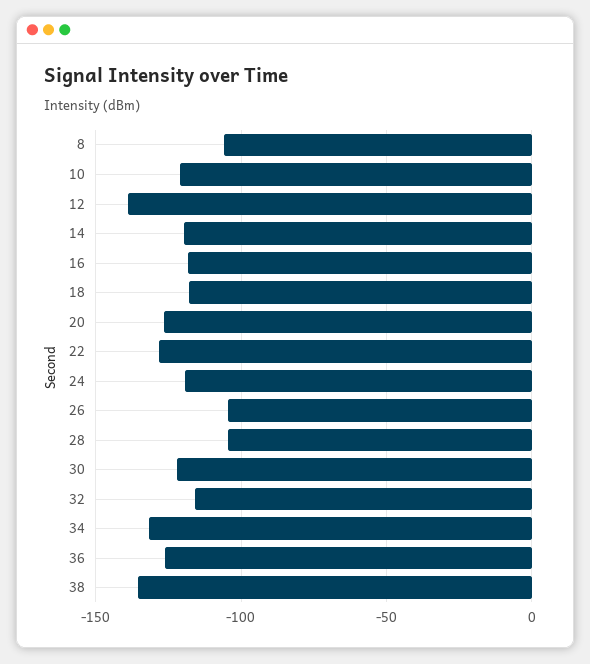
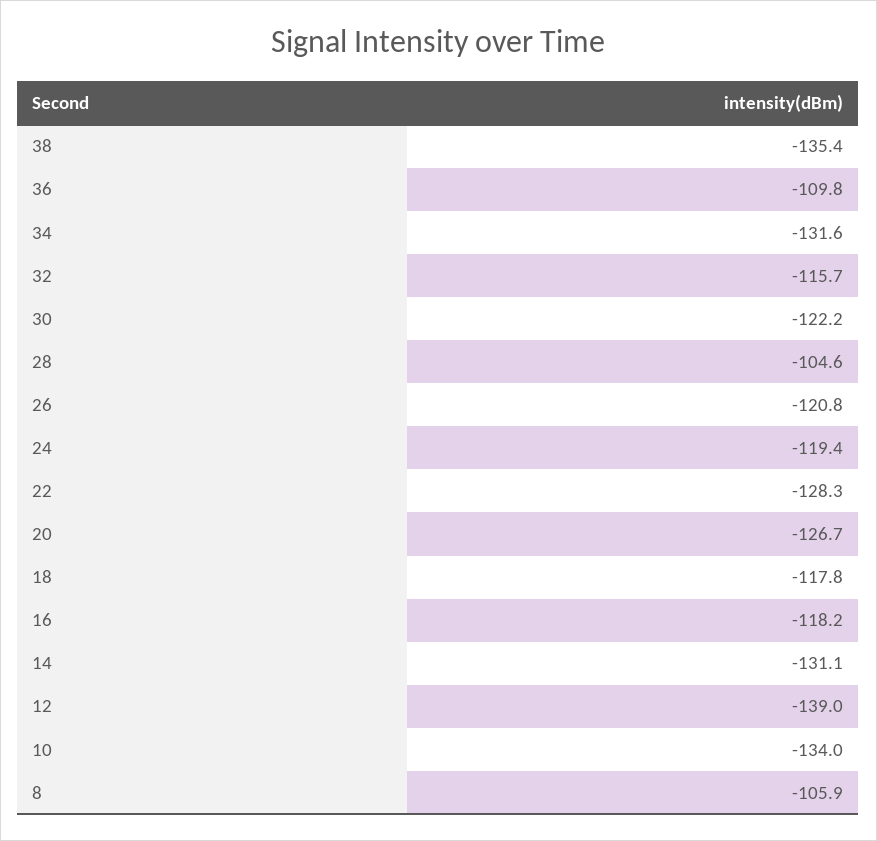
10: -120 -> -134
14: -120 -> -131.1
26: -105 -> -120.8
36: -125 -> -109.8

